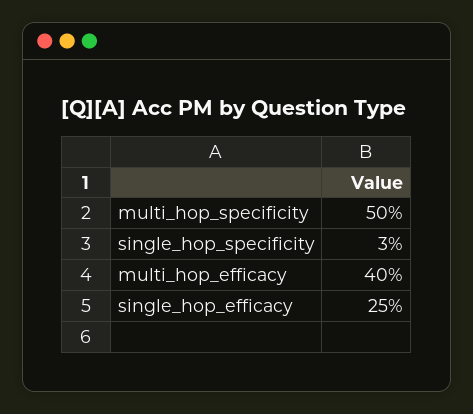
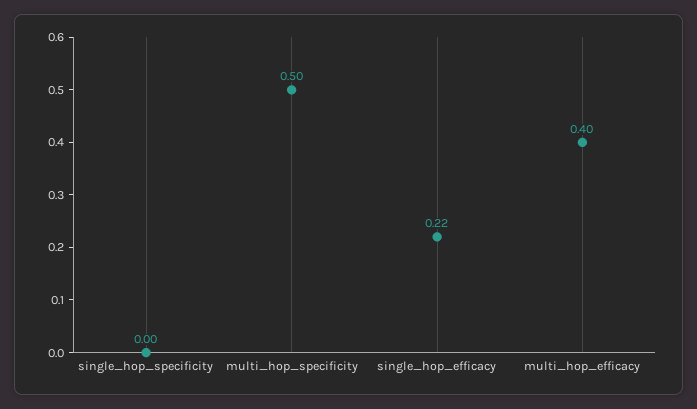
single_hop_specificity: 0.03 -> 0
single_hop_efficacy: 0.25 -> 0.22

